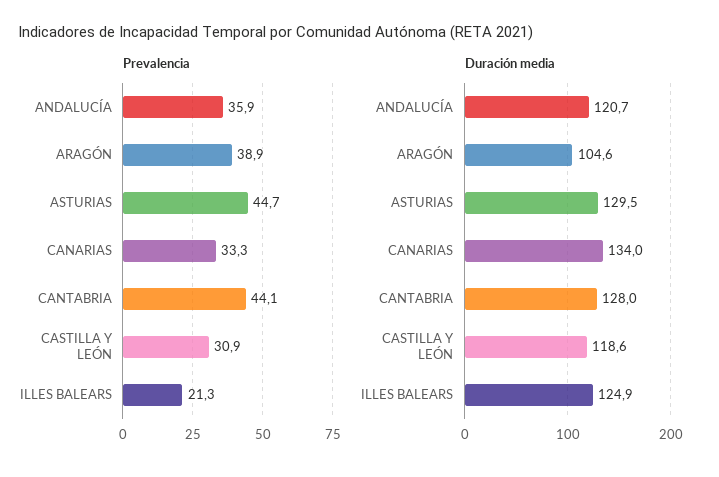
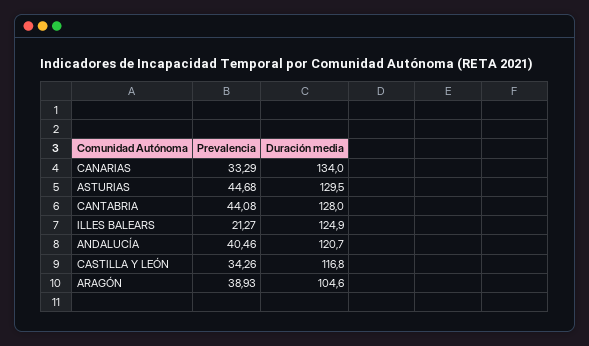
Prevalencia, ANDALUCÍA: 35.9 -> 40.46
Prevalencia, CASTILLA Y LEÓN: 30.9 -> 34.26
Duración media, CASTILLA Y LEÓN: 118.6 -> 116.8

